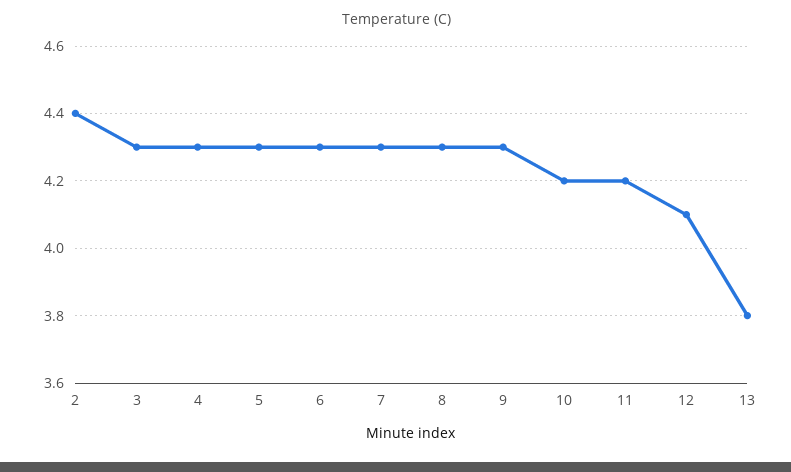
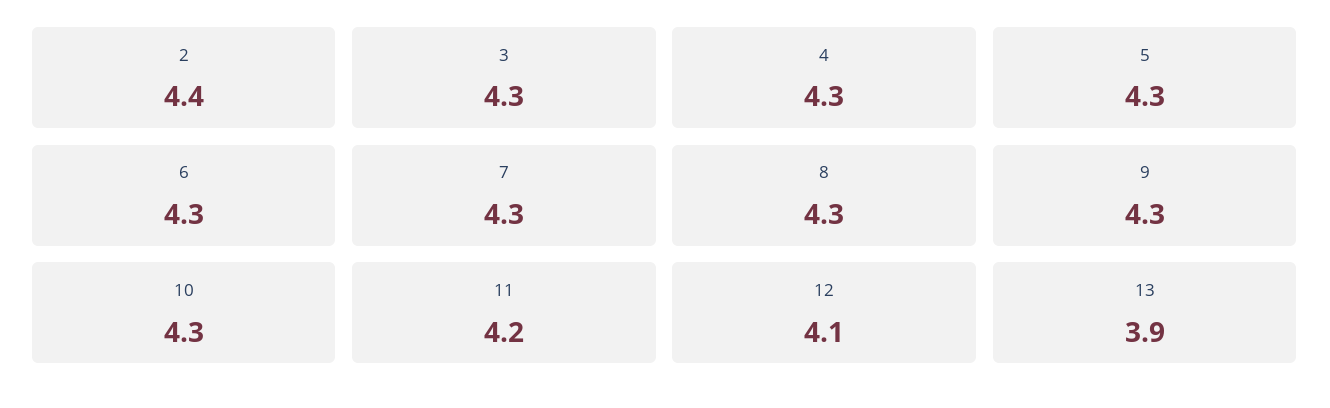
10: 4.2 -> 4.3
13: 3.8 -> 3.9

